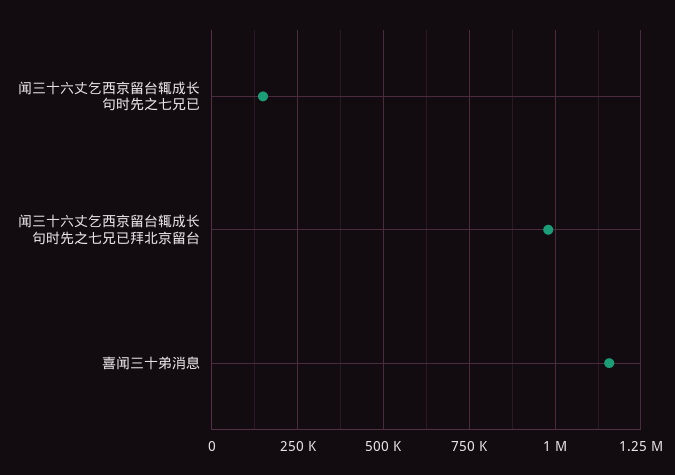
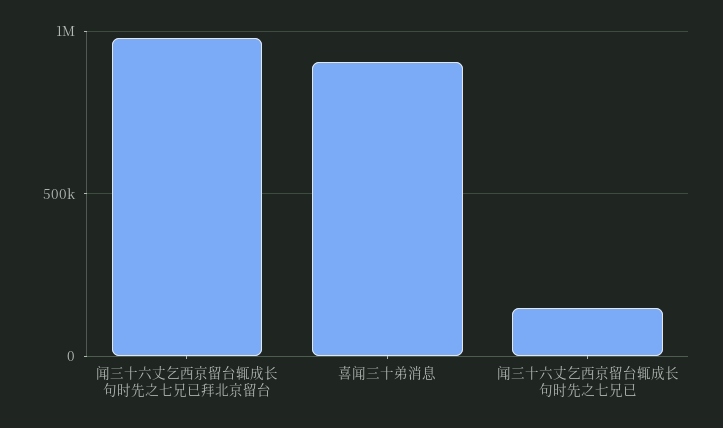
喜闻三十弟消息: 1150000 -> 900000

